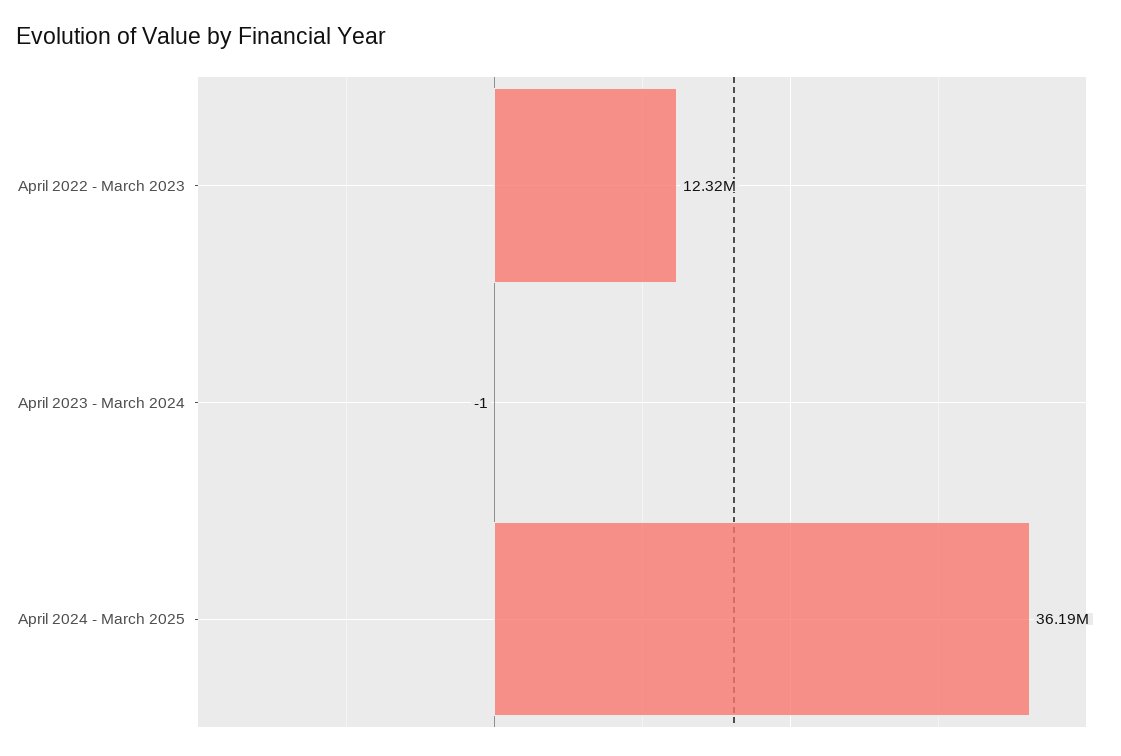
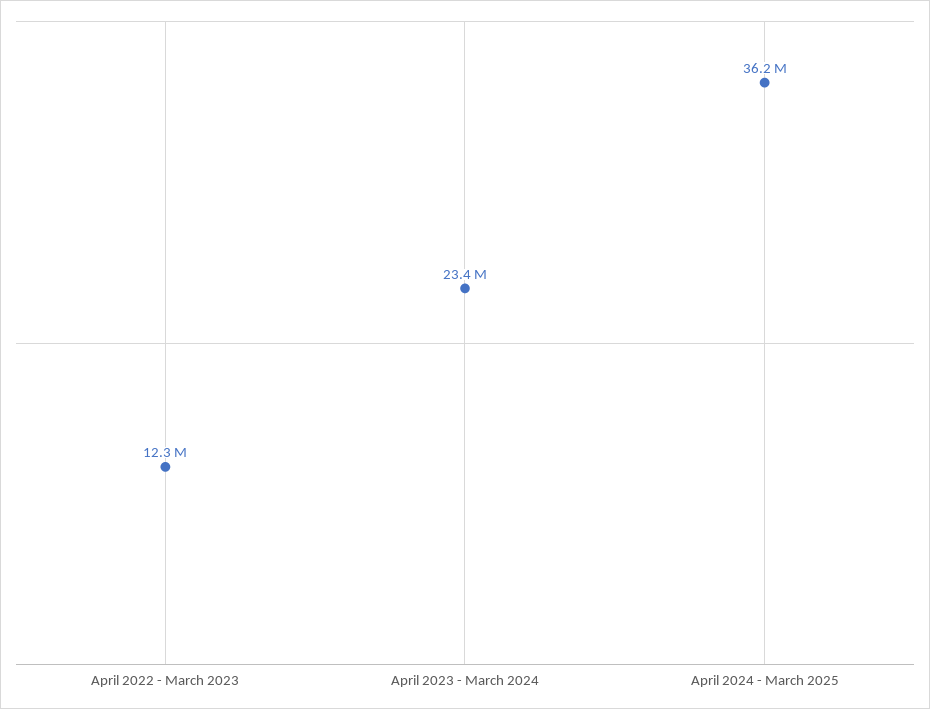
April 2023 - March 2024: -1 -> 23400000

